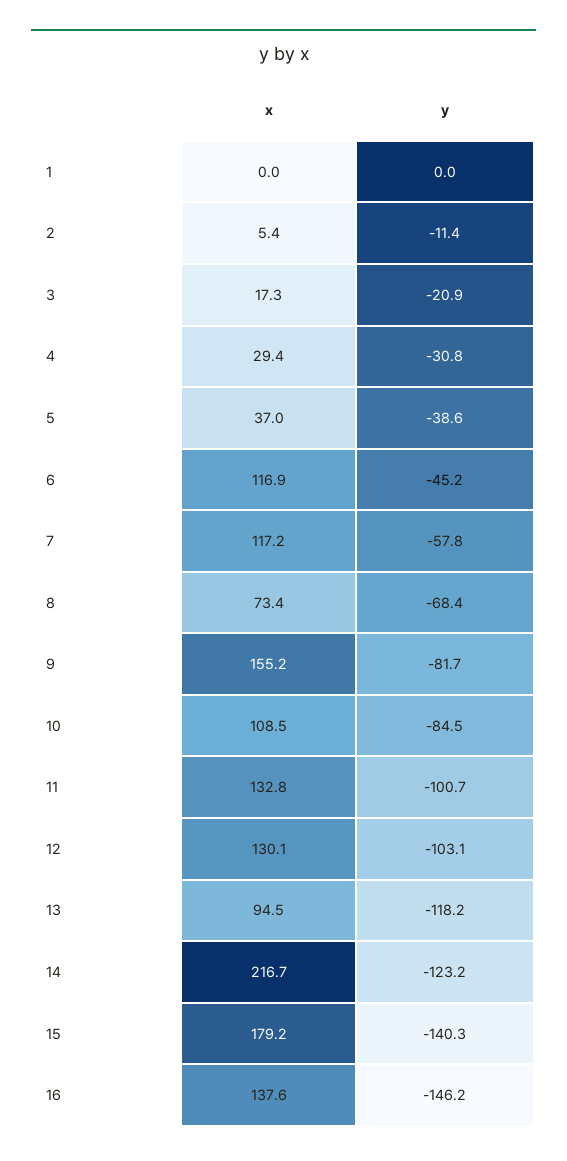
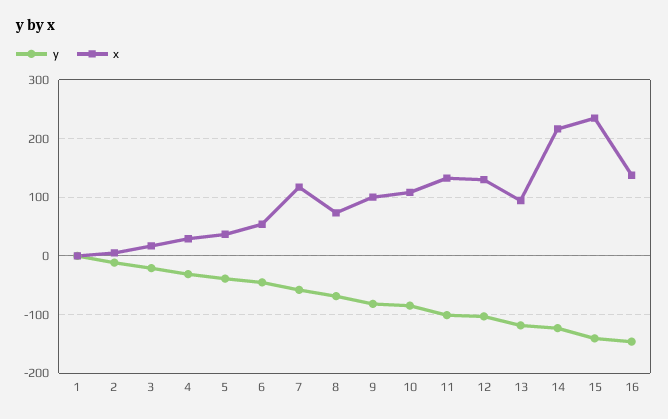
x, 6: 116.9 -> 60
x, 9: 155.2 -> 100
x, 15: 179.2 -> 240

